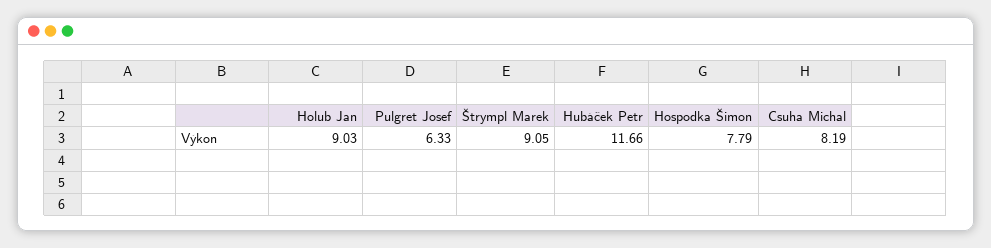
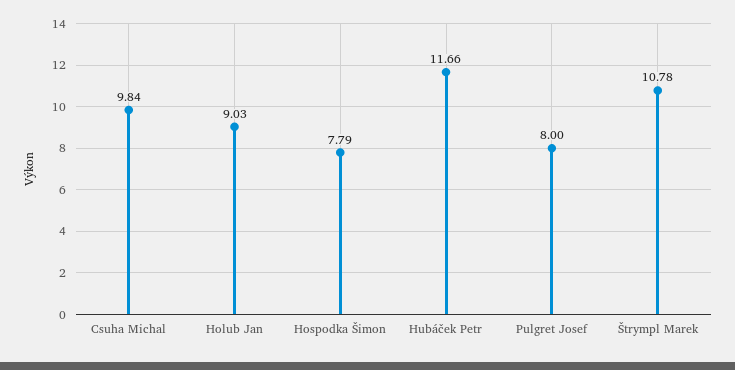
Pulgret Josef: 6.33 -> 8
Štrympl Marek: 9.05 -> 10.78
Csuha Michal: 8.19 -> 9.84

